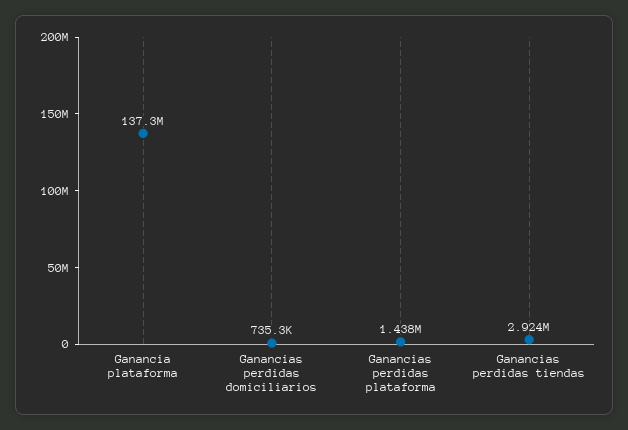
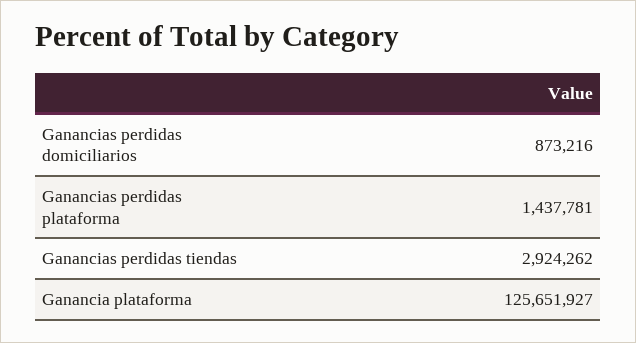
Ganancia plataforma: 137300000 -> 125651927
Ganancias perdidas domiciliarios: 735300 -> 873216

